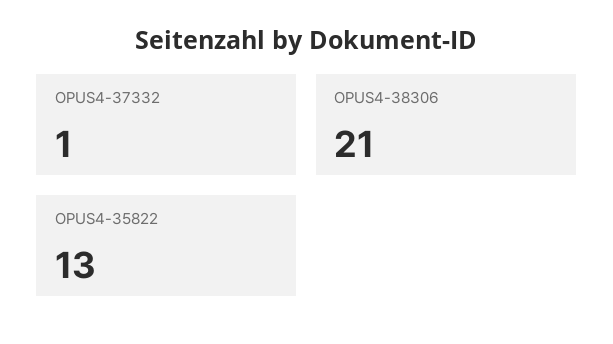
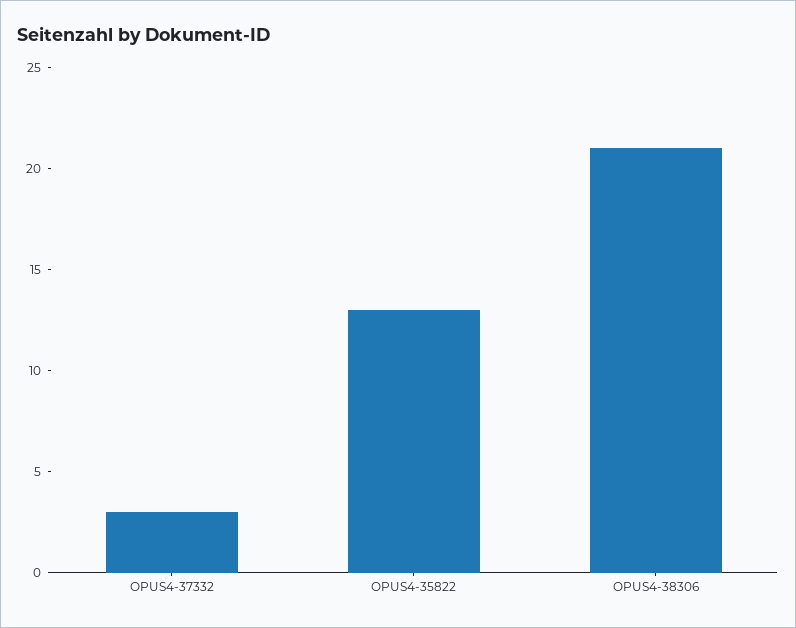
OPUS4-37332: 1 -> 3

